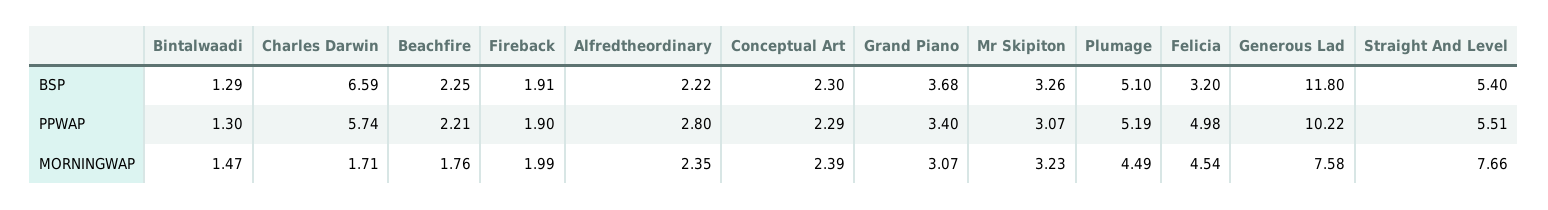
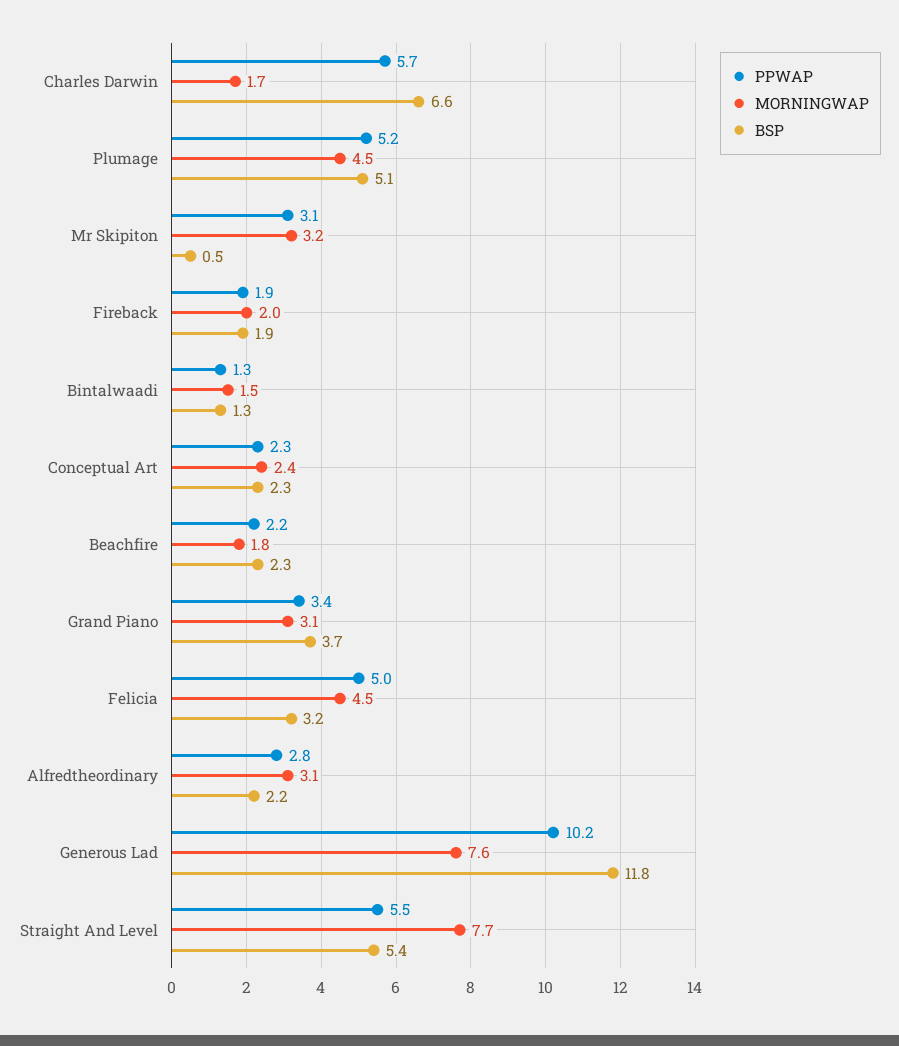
BSP, Mr Skipiton: 3.26 -> 0.5
MORNINGWAP, Alfredtheordinary: 2.35 -> 3.1

